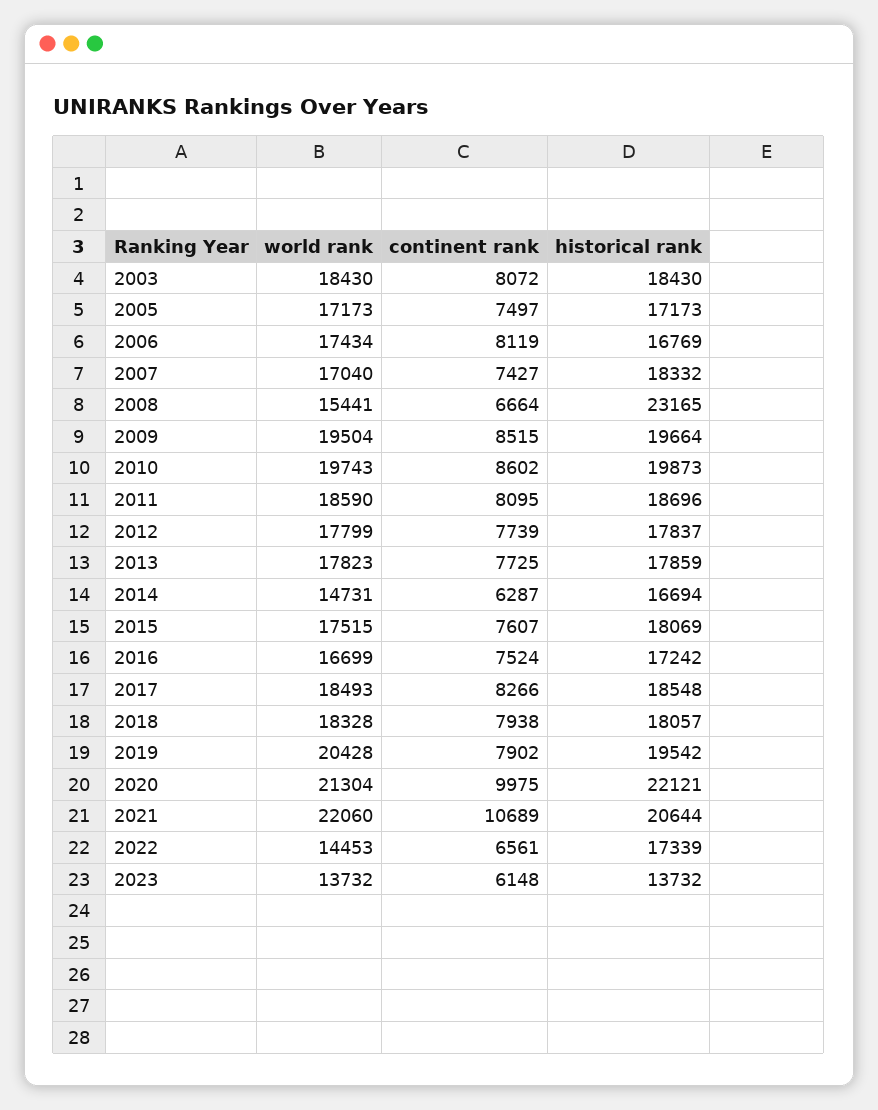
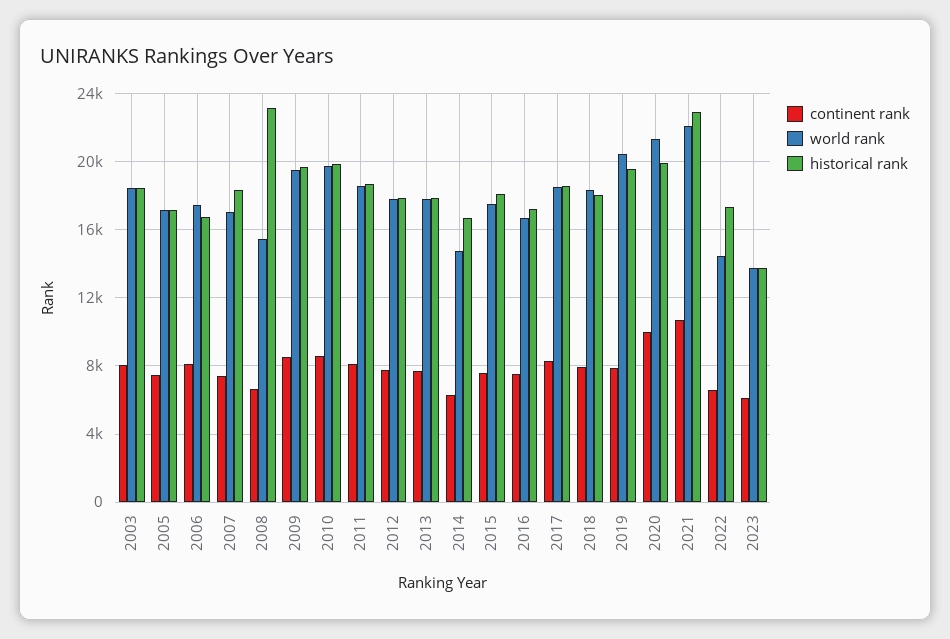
historical rank, 2020: 22121 -> 20000
historical rank, 2021: 20644 -> 23000

